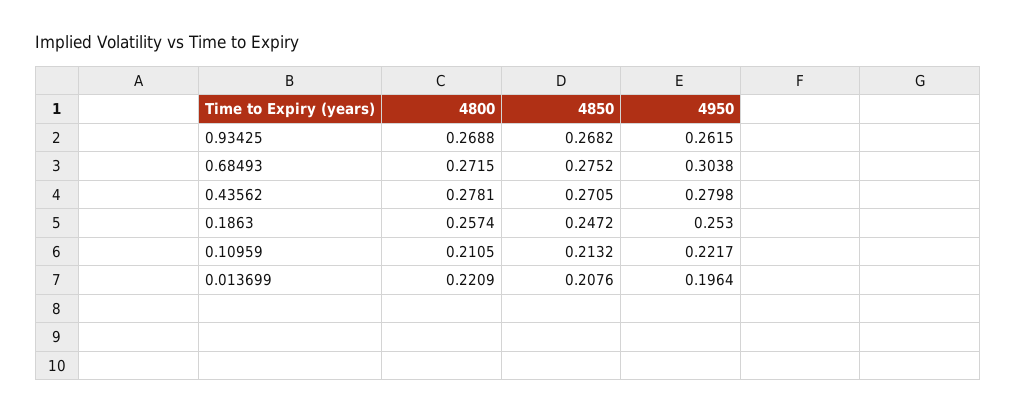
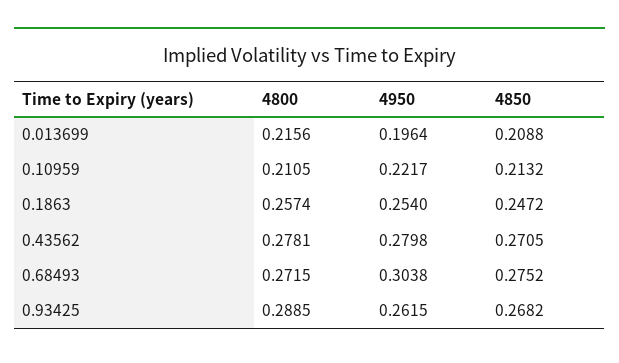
4800, 0.93425: 0.2688 -> 0.2885
4950, 0.1863: 0.253 -> 0.254
4800, 0.013699: 0.2209 -> 0.2156
4850, 0.013699: 0.2076 -> 0.2088

